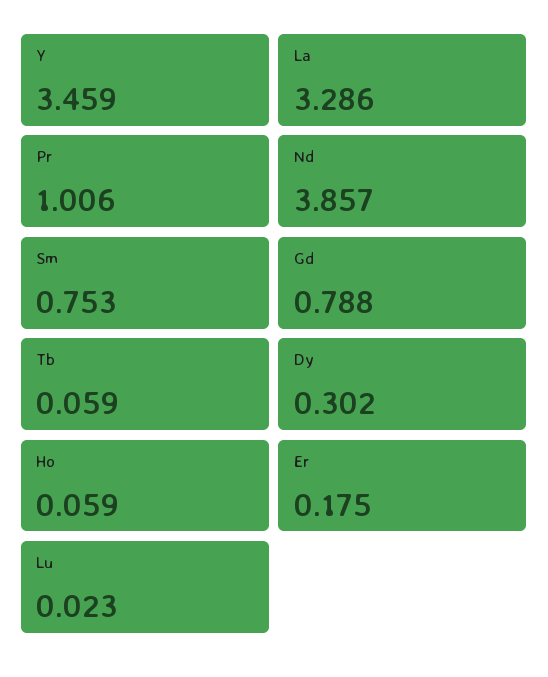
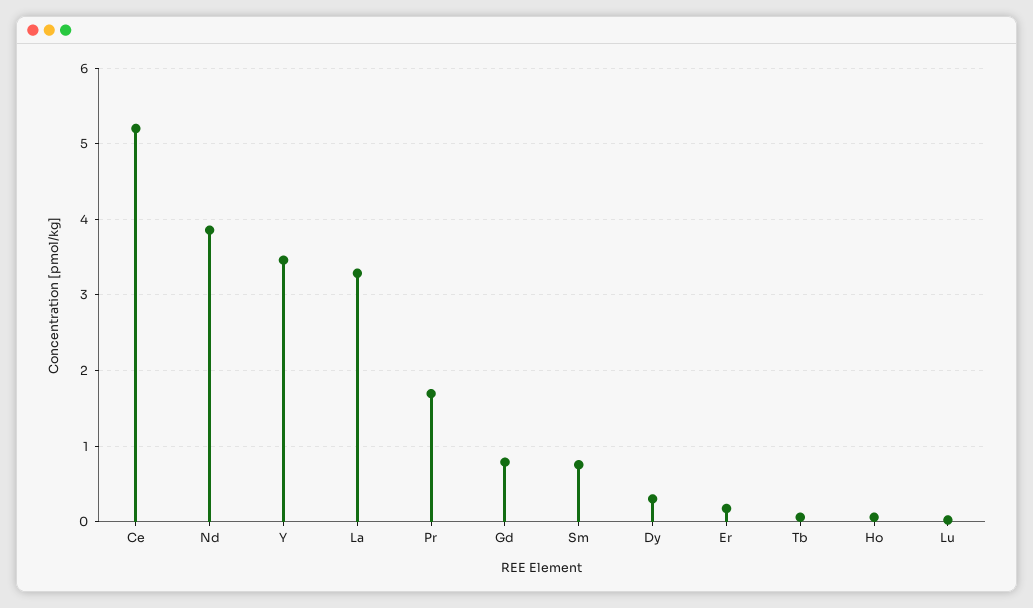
Pr: 1.006 -> 1.7
Ce: none -> 5.2

